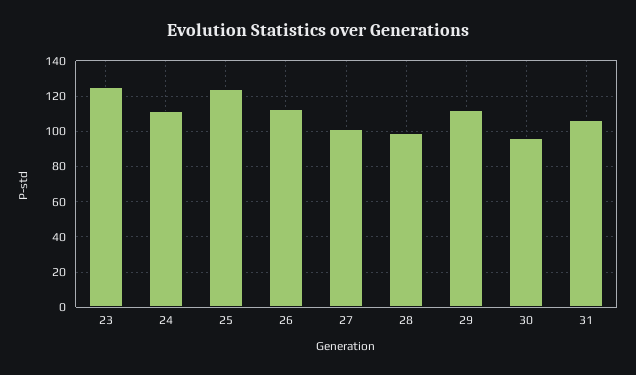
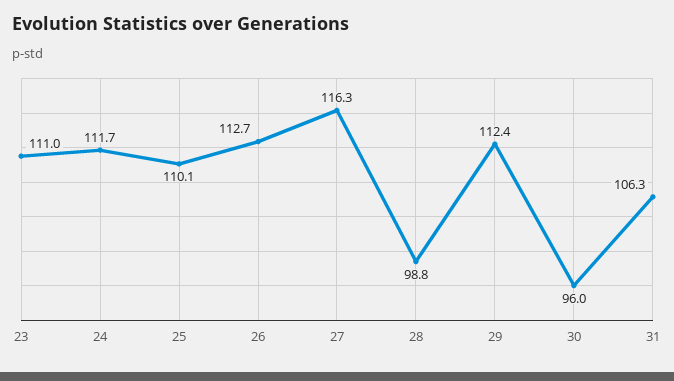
23: 125 -> 111
25: 125 -> 110.1
27: 100 -> 116.3

